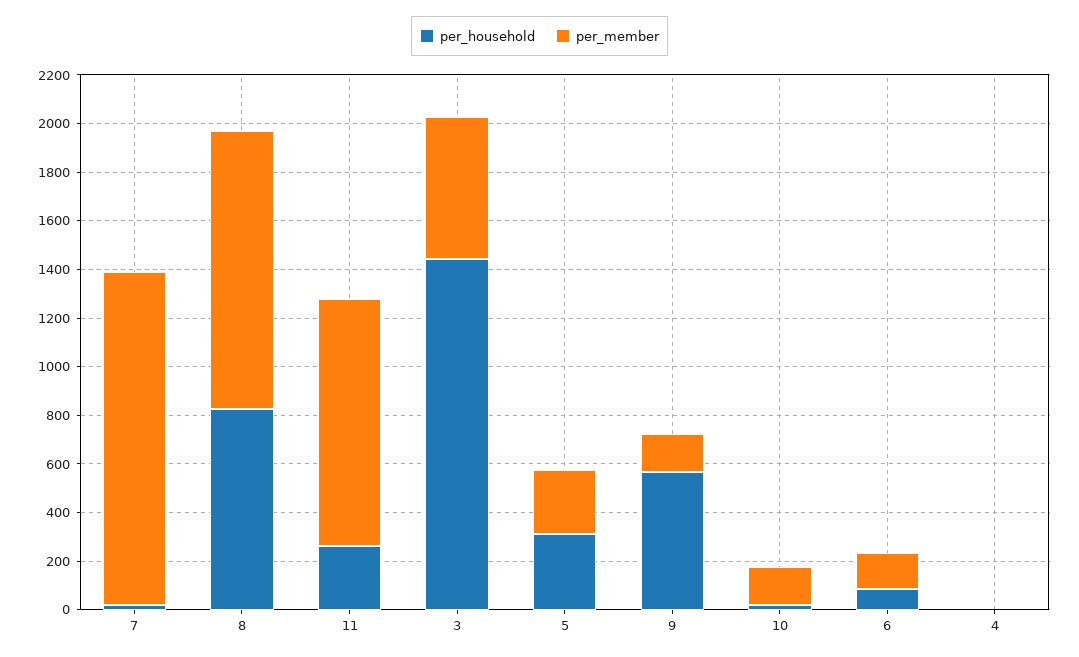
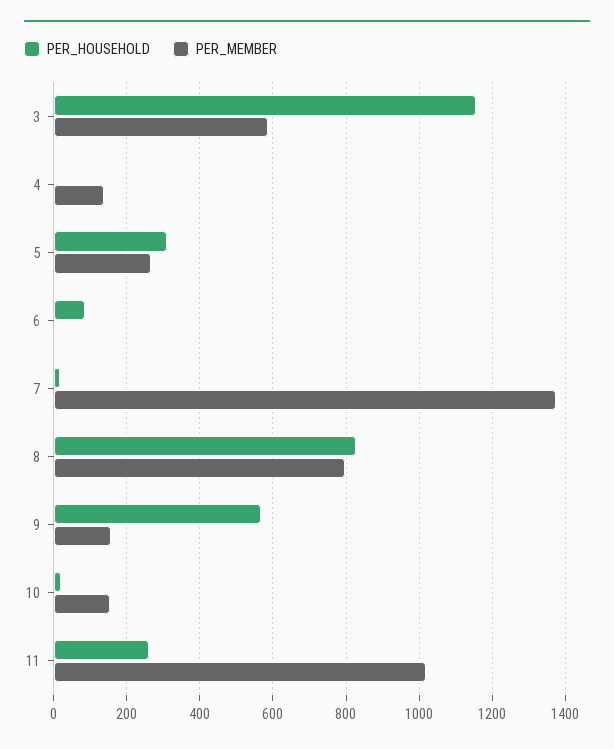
per_member, 8: 1150 -> 800
per_household, 3: 1450 -> 1160
per_member, 6: 150 -> 0
per_member, 4: 0 -> 140

